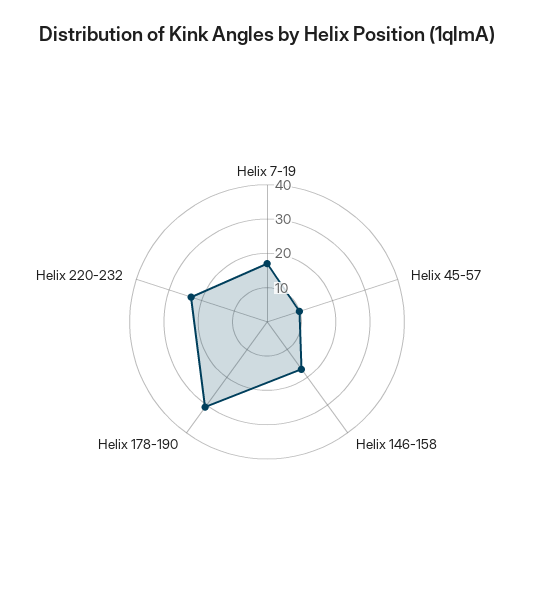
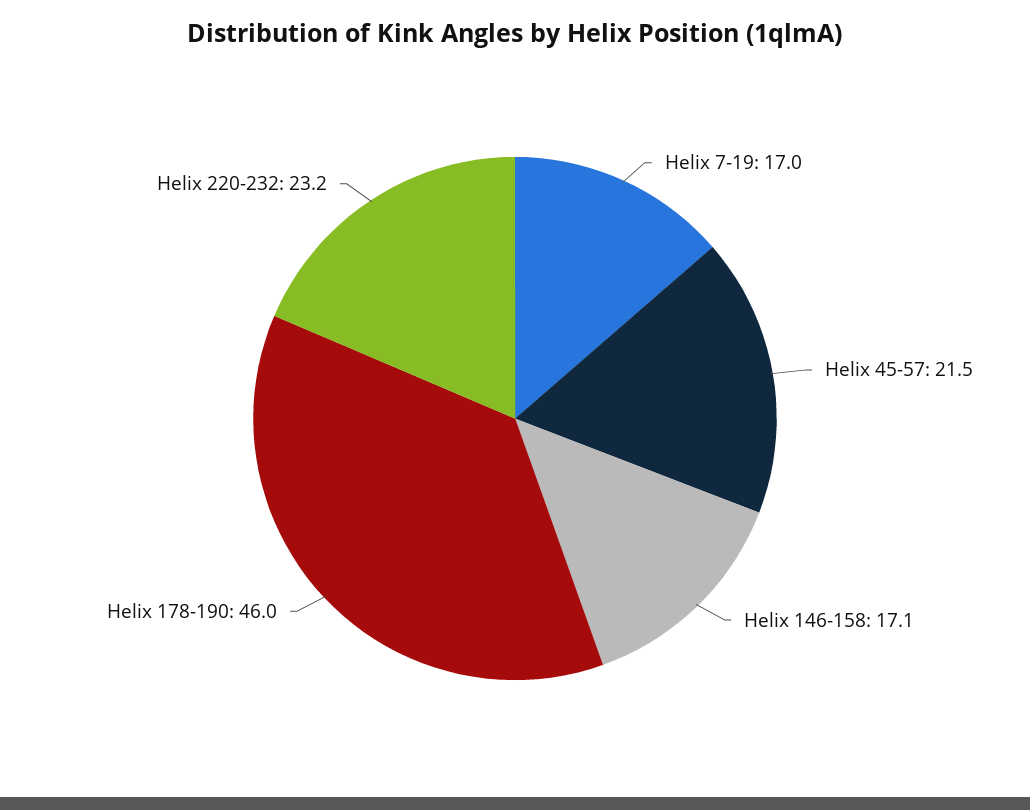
Helix 45-57: 10 -> 21.5
Helix 178-190: 30 -> 46

